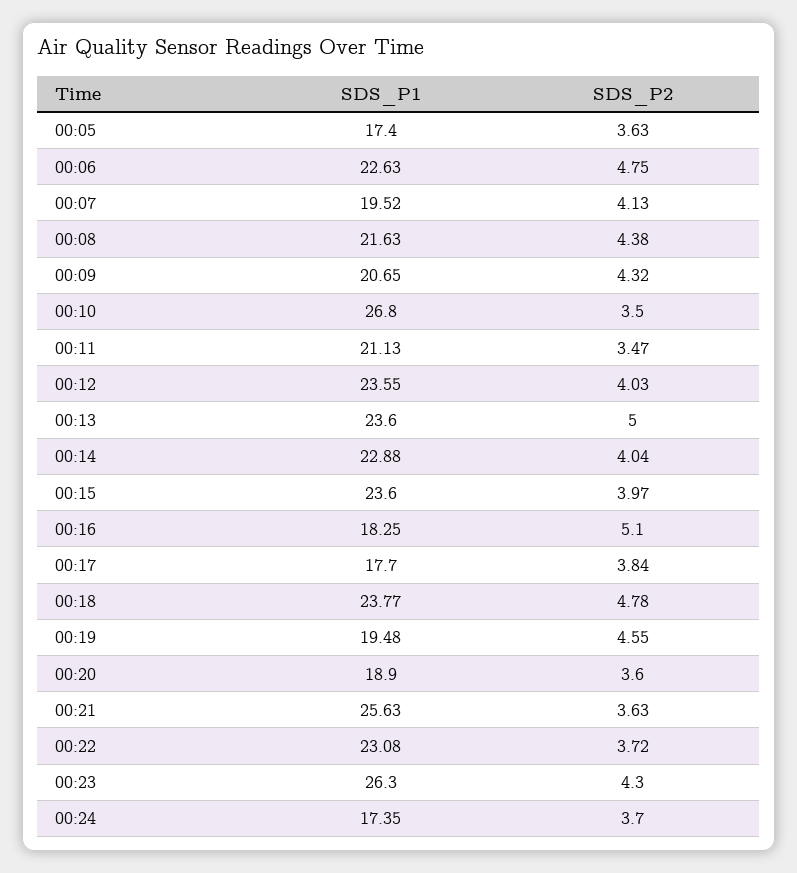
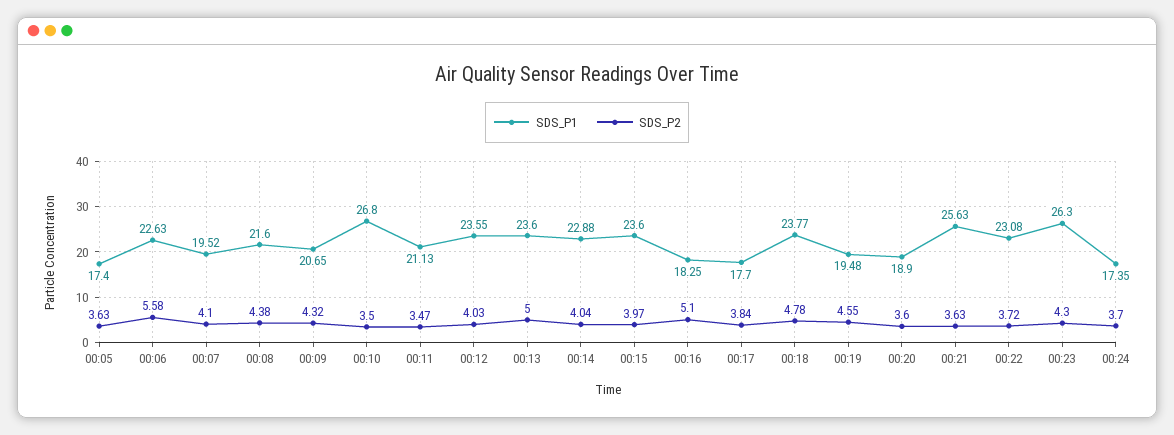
SDS_P2, 00:06: 4.75 -> 5.58
SDS_P2, 00:07: 4.13 -> 4.1
SDS_P1, 00:08: 21.63 -> 21.6

